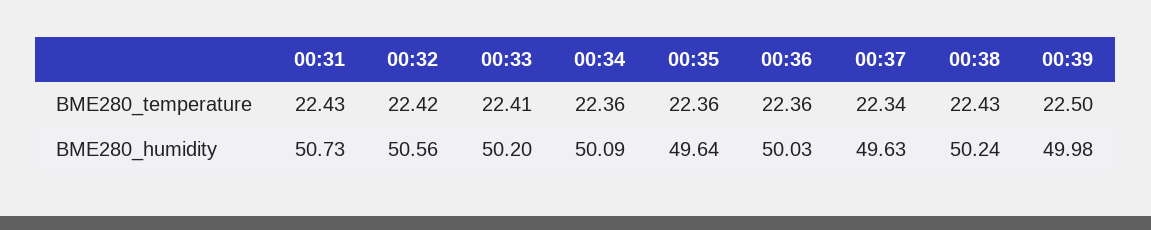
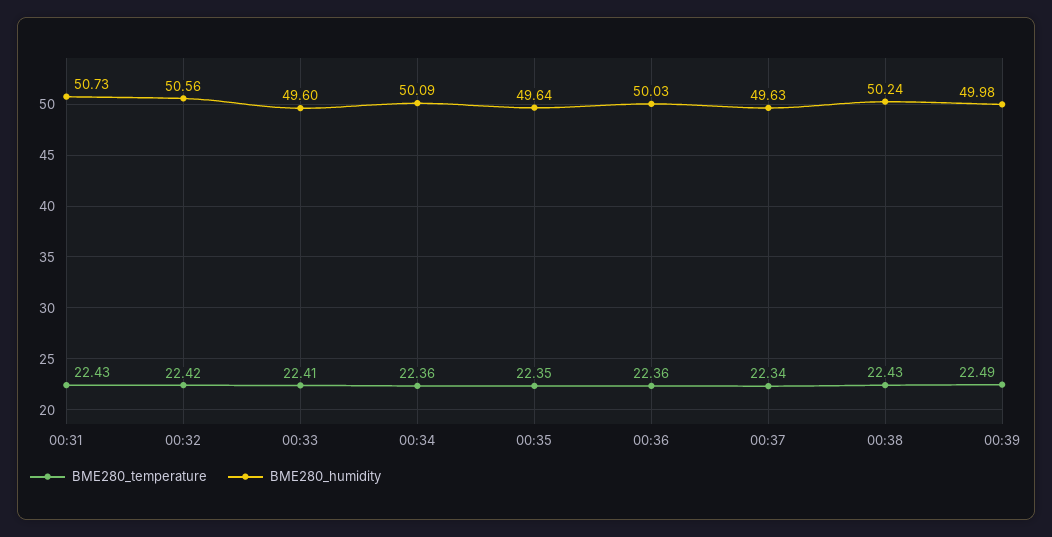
BME280_temperature, 00:35: 22.36 -> 22.35
BME280_temperature, 00:39: 22.5 -> 22.49
BME280_humidity, 00:33: 50.2 -> 49.6

